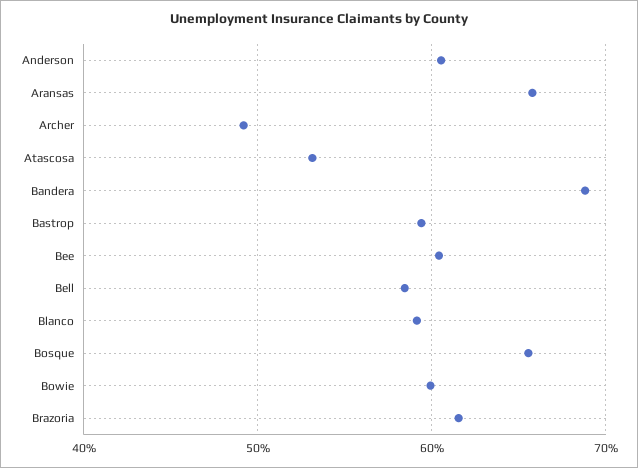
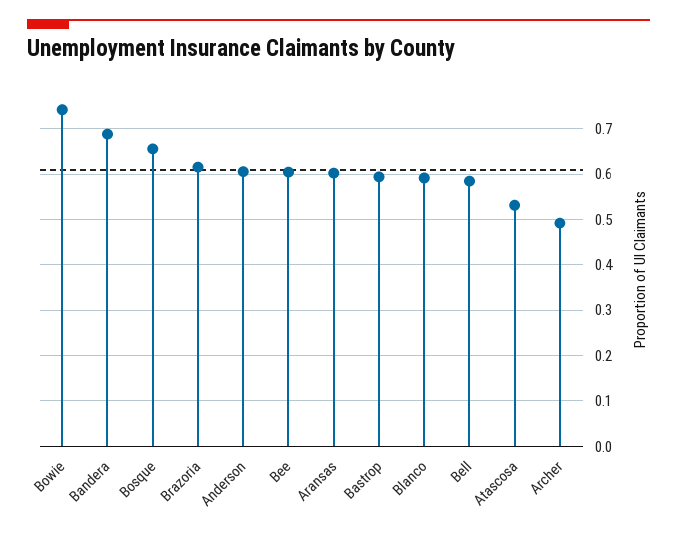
Aransas: 0.66 -> 0.6
Bowie: 0.6 -> 0.74

